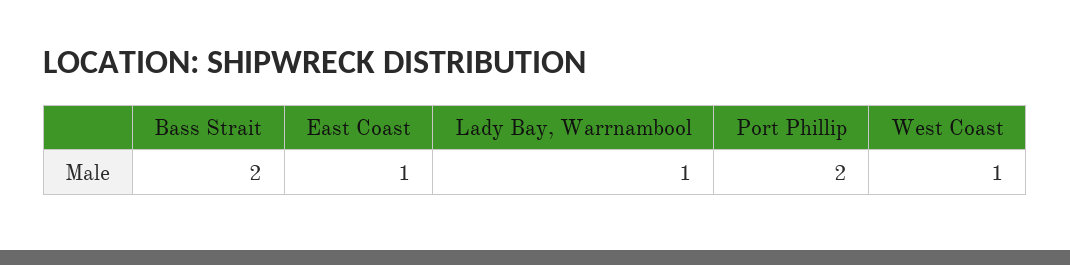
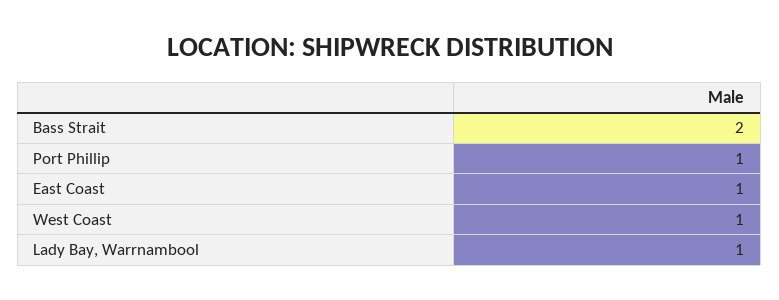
Port Phillip: 2 -> 1

